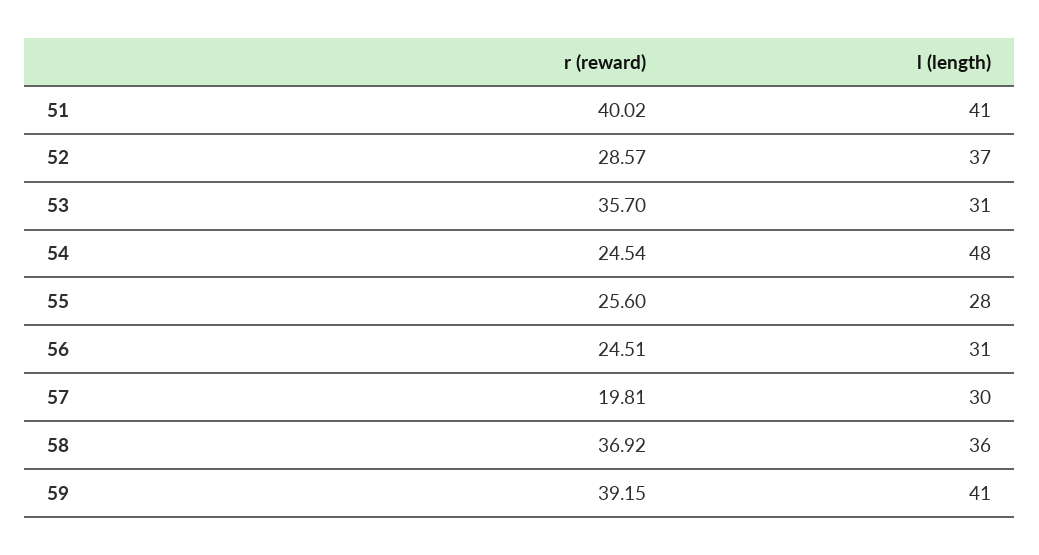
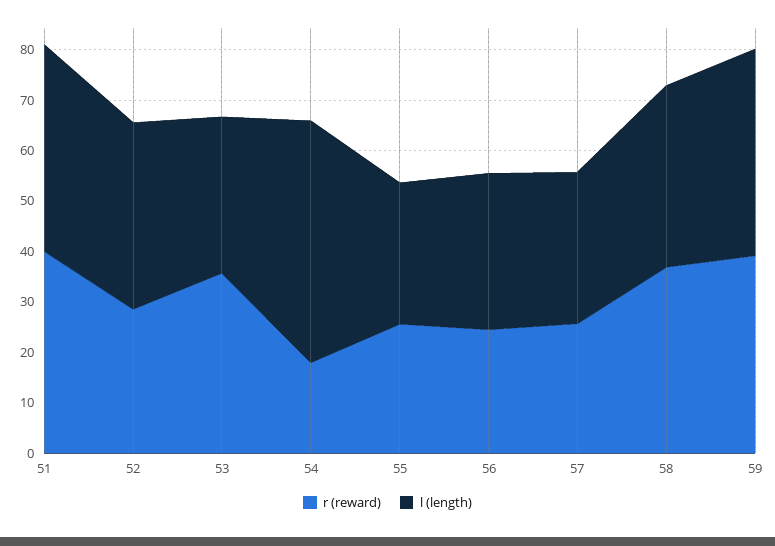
r (reward), 54: 24.54 -> 18
r (reward), 57: 19.81 -> 26

